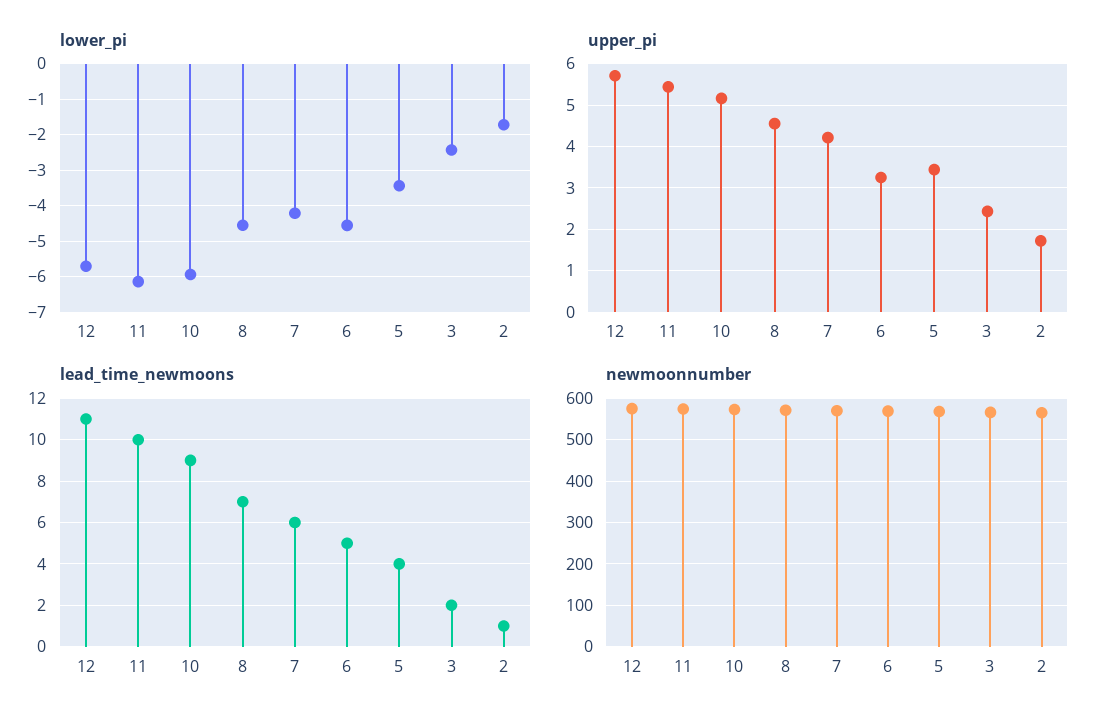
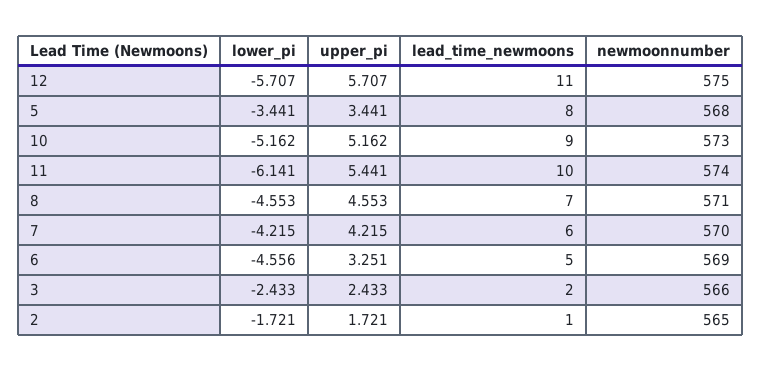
lower_pi, 10: -6 -> -5.162
lead_time_newmoons, 5: 4 -> 8

